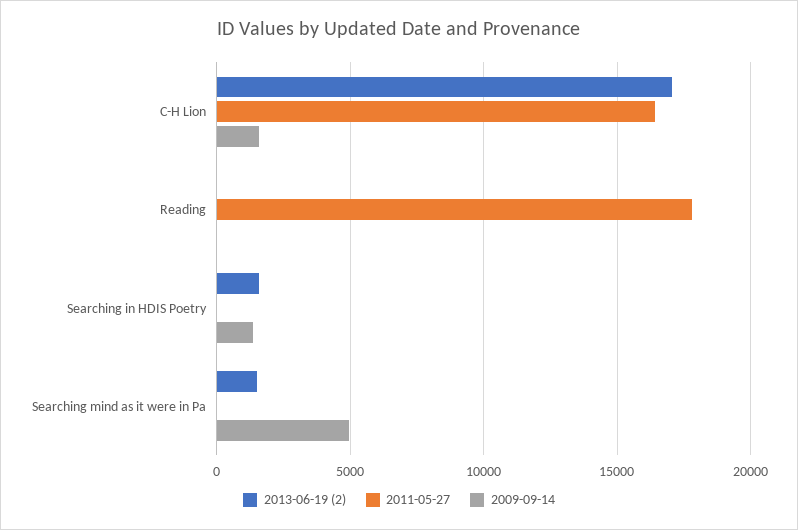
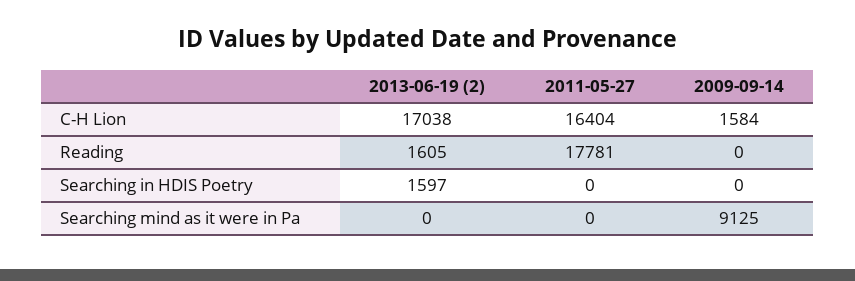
2013-06-19 (2), Reading: 0 -> 1605
2009-09-14, Searching in HDIS Poetry: 1500 -> 0
2013-06-19 (2), Searching mind as it were in Pa: 1500 -> 0
2009-09-14, Searching mind as it were in Pa: 5000 -> 9125

